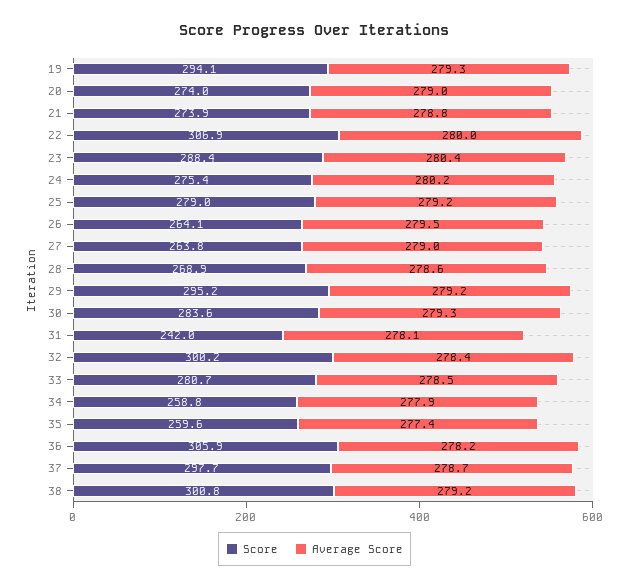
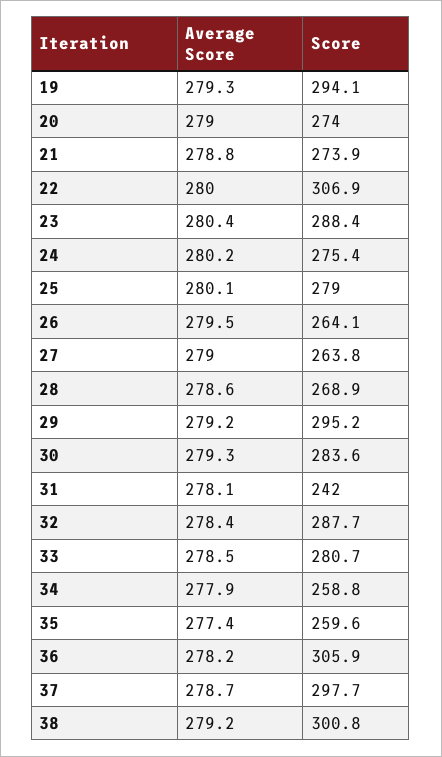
Average Score, 25: 279.2 -> 280.1
Score, 32: 300.2 -> 287.7

